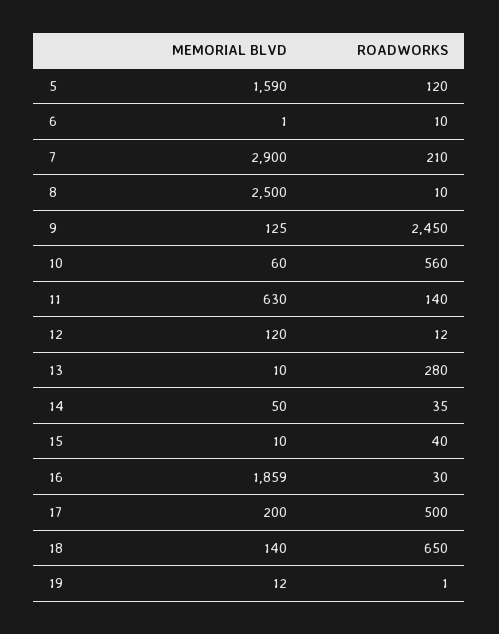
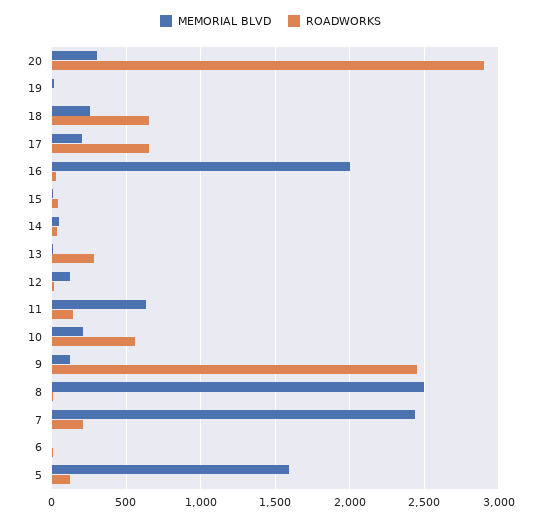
MEMORIAL BLVD, 7: 2900 -> 2450
MEMORIAL BLVD, 10: 60 -> 200
MEMORIAL BLVD, 16: 1859 -> 2000
ROADWORKS, 17: 500 -> 650
MEMORIAL BLVD, 18: 140 -> 250
MEMORIAL BLVD, 20: none -> 300
ROADWORKS, 20: none -> 2900

